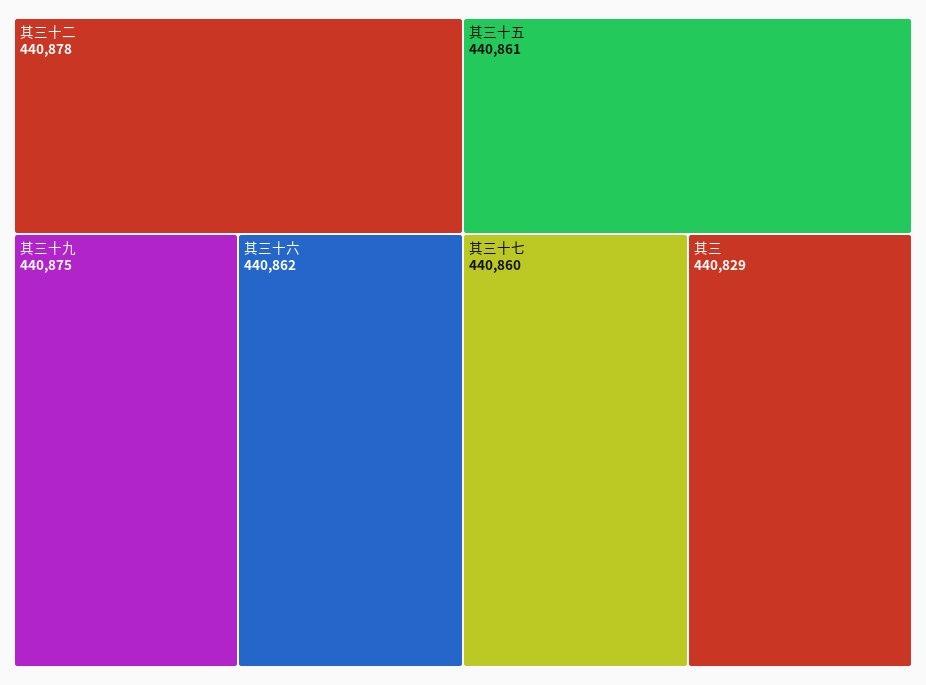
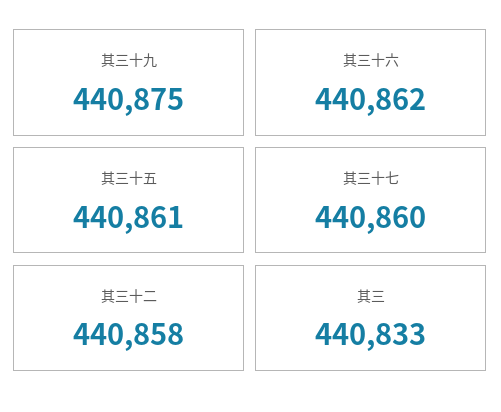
其三十二: 440878 -> 440858
其三: 440829 -> 440833

